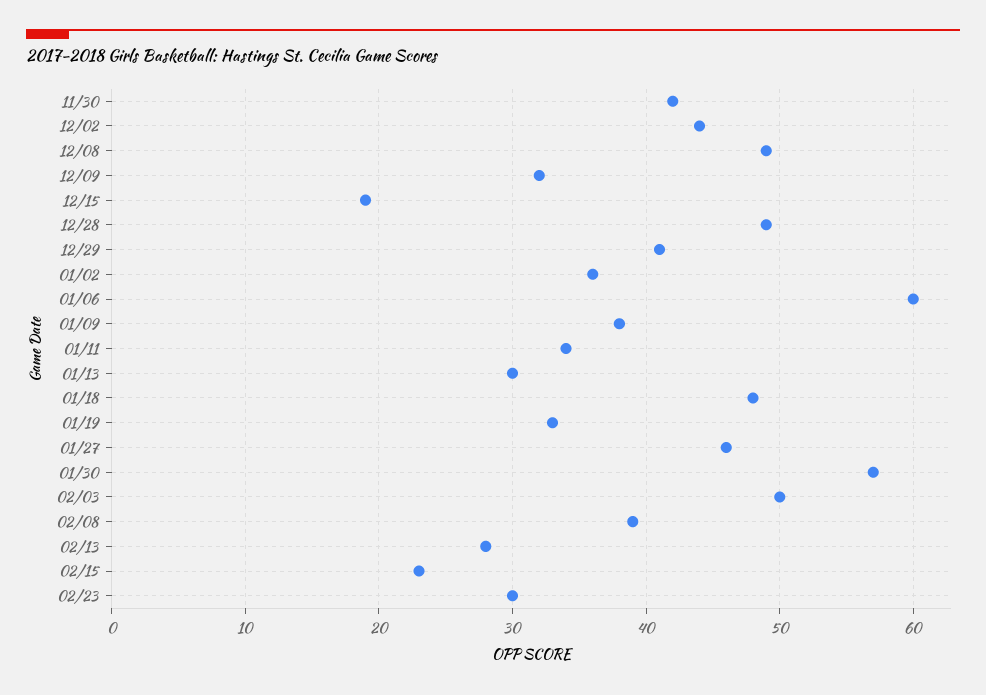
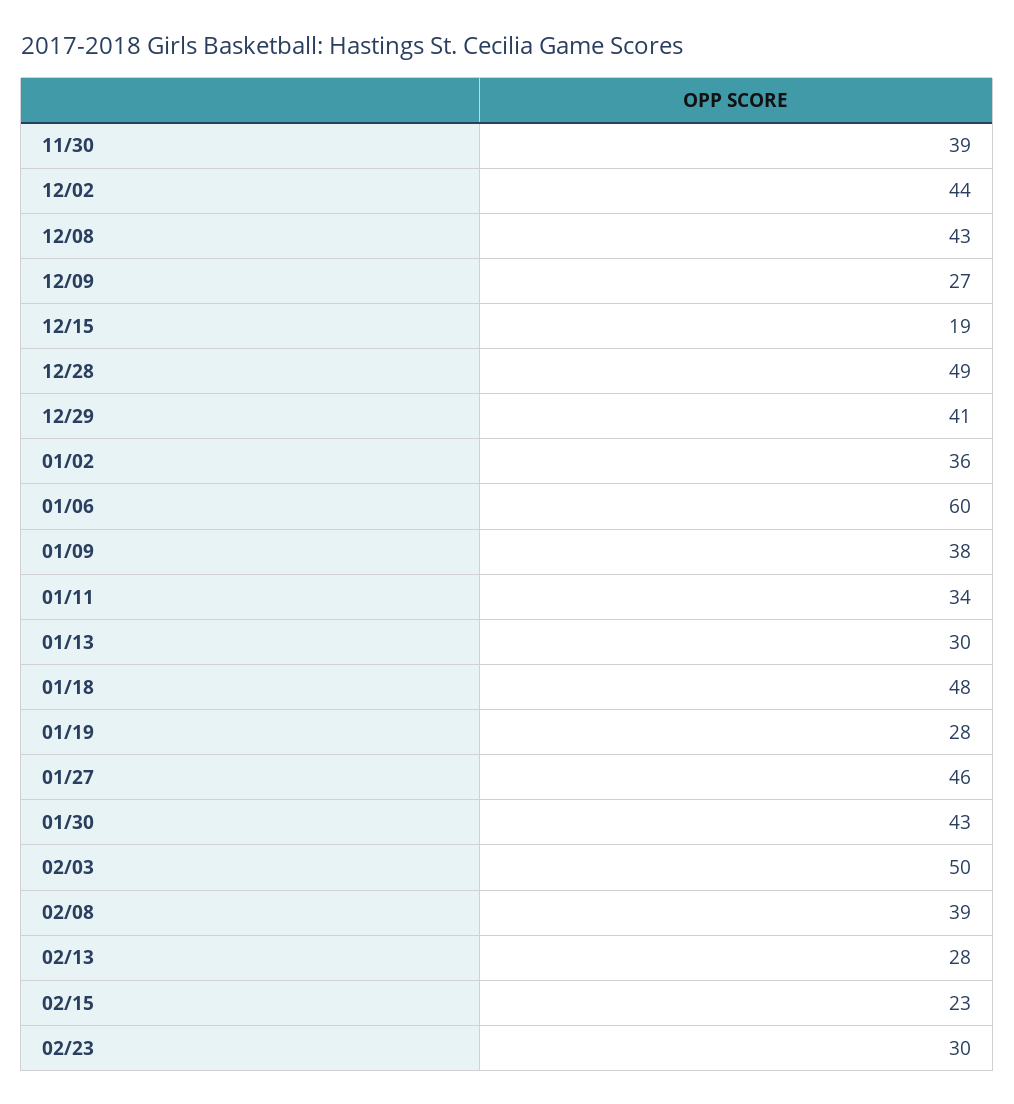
11/30: 42 -> 39
12/08: 49 -> 43
12/09: 32 -> 27
01/19: 33 -> 28
01/30: 57 -> 43

